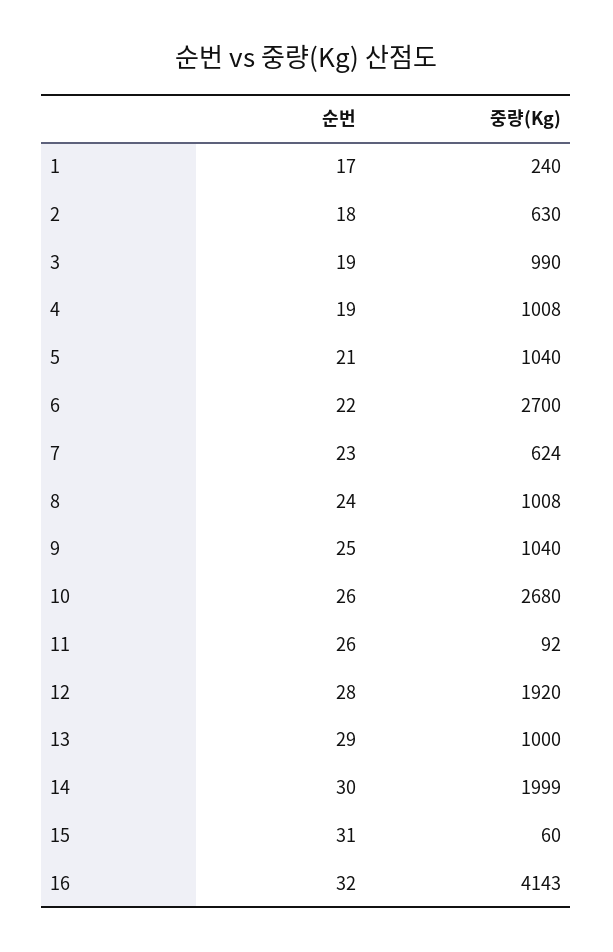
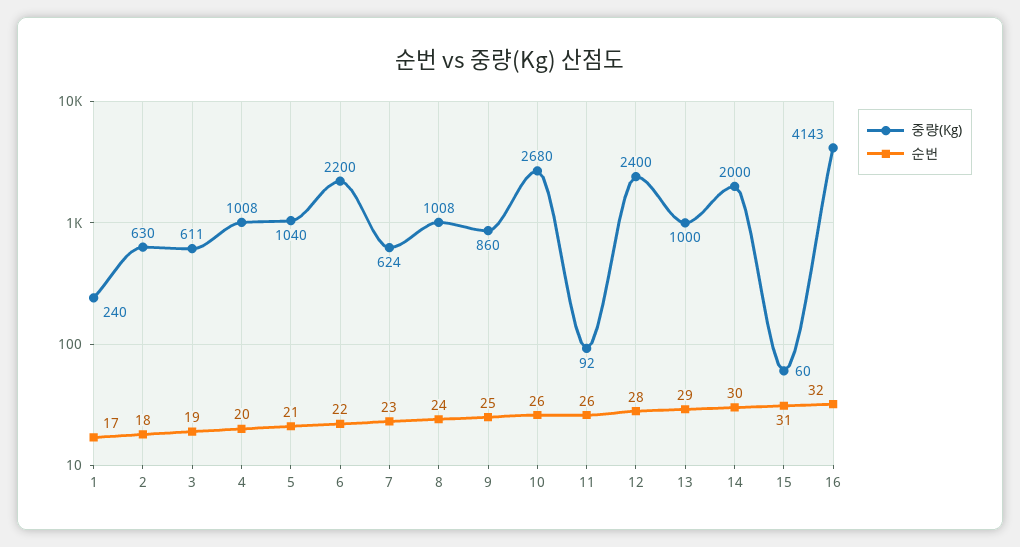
중량(Kg), 3: 990 -> 611
순번, 4: 19 -> 20
중량(Kg), 6: 2700 -> 2200
중량(Kg), 9: 1040 -> 860
중량(Kg), 12: 1920 -> 2400
중량(Kg), 14: 1999 -> 2000

